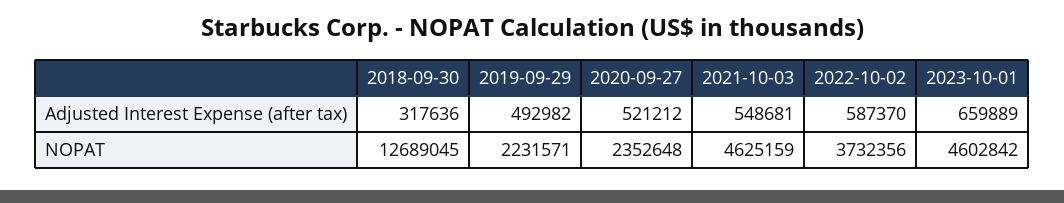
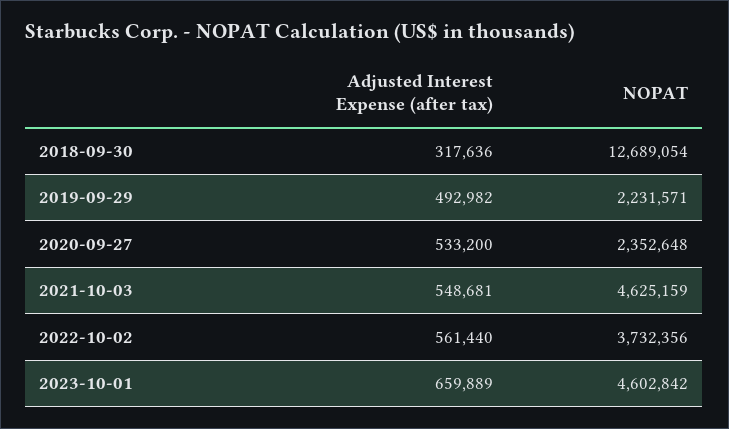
2020-09-27, Adjusted Interest Expense (after tax): 521212 -> 533200
2022-10-02, Adjusted Interest Expense (after tax): 587370 -> 561440
2018-09-30, NOPAT: 12689045 -> 12689054

